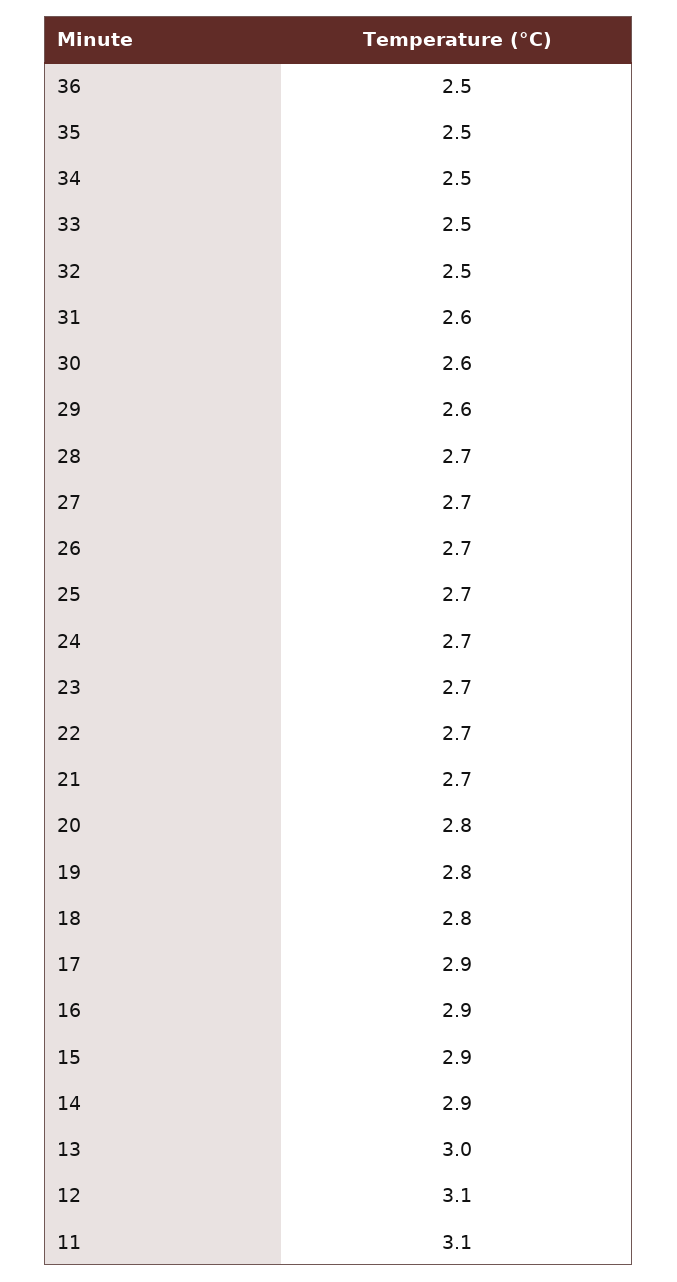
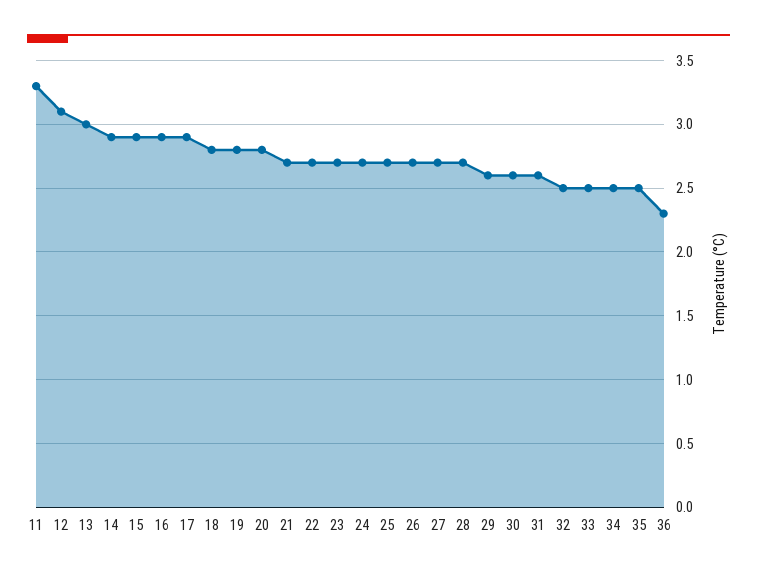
36: 2.5 -> 2.3
11: 3.1 -> 3.3

